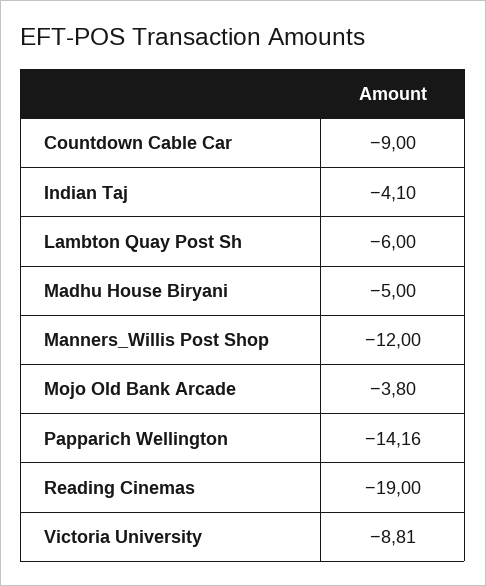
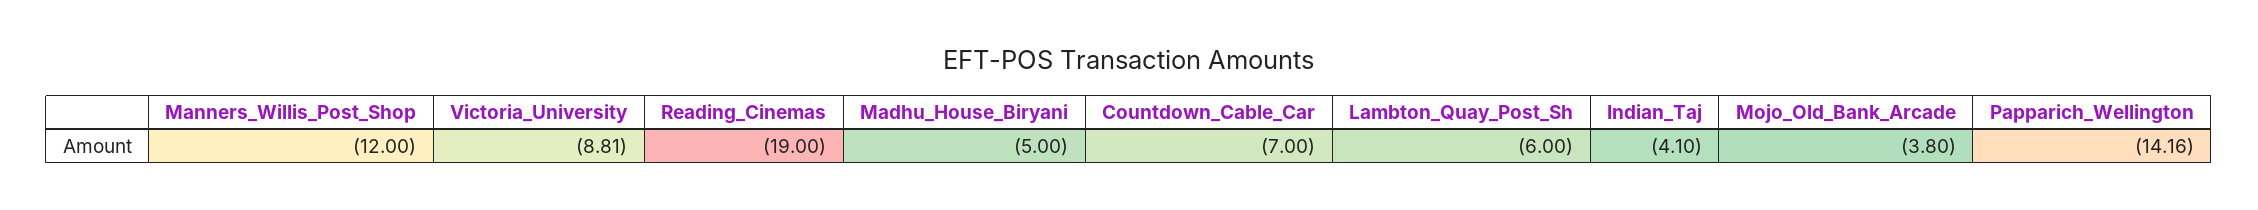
Countdown Cable Car: -9 -> -7

